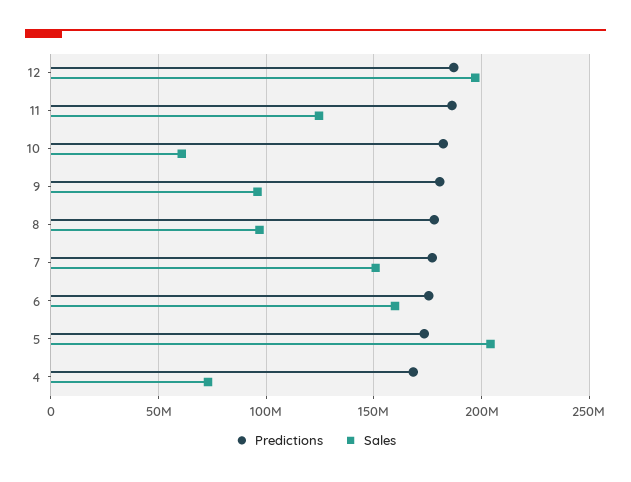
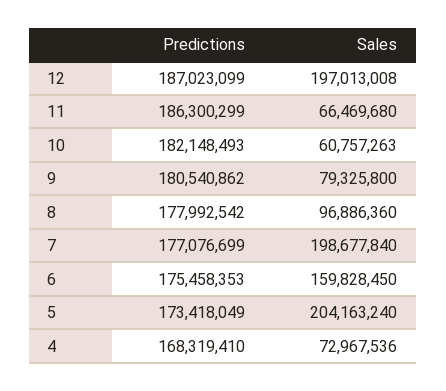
Sales, 11: 125000000 -> 66469680
Sales, 9: 95000000 -> 79325800
Sales, 7: 150000000 -> 198677840

